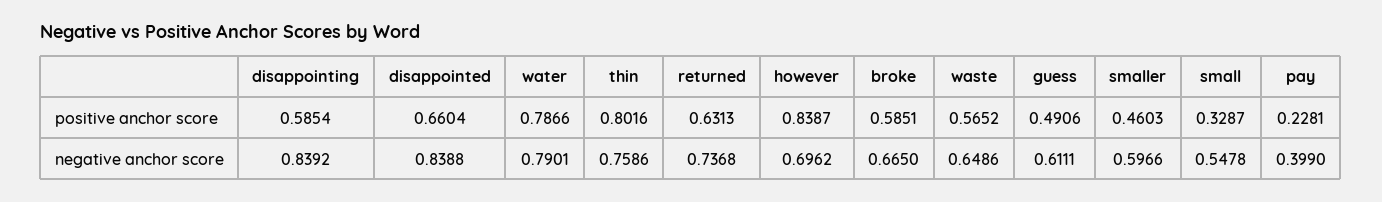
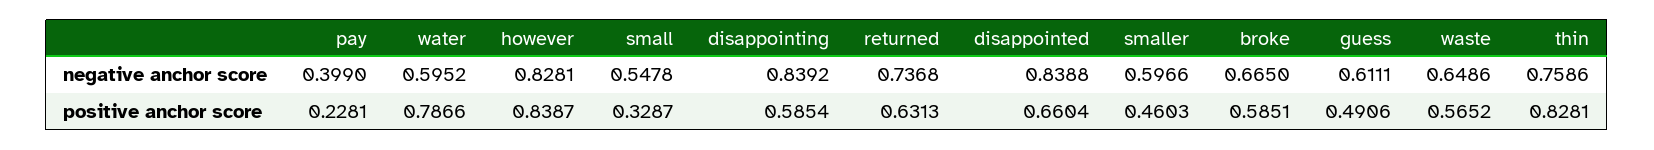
thin, positive anchor score: 0.8016 -> 0.8281
water, negative anchor score: 0.7901 -> 0.5952
however, negative anchor score: 0.6962 -> 0.8281

